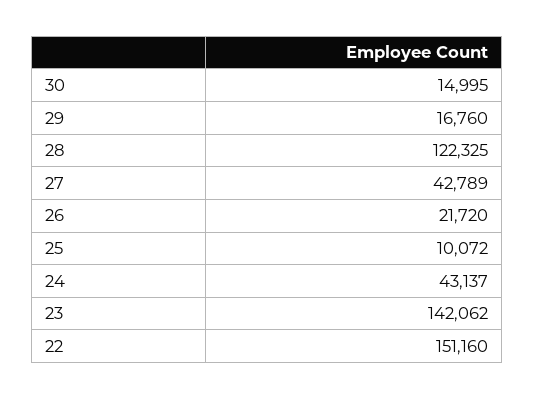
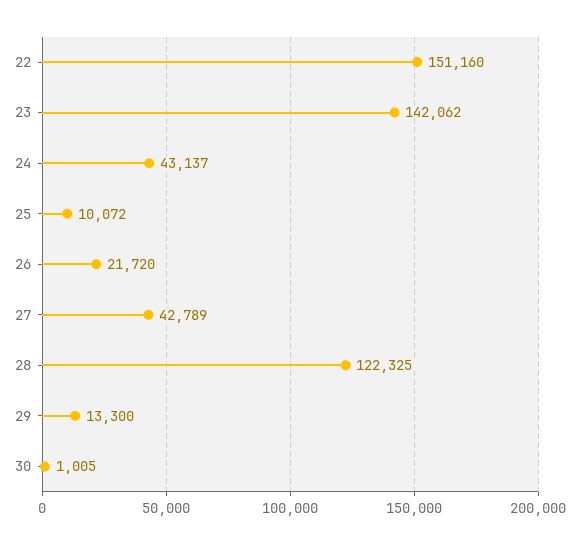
30: 14995 -> 1005
29: 16760 -> 13300

